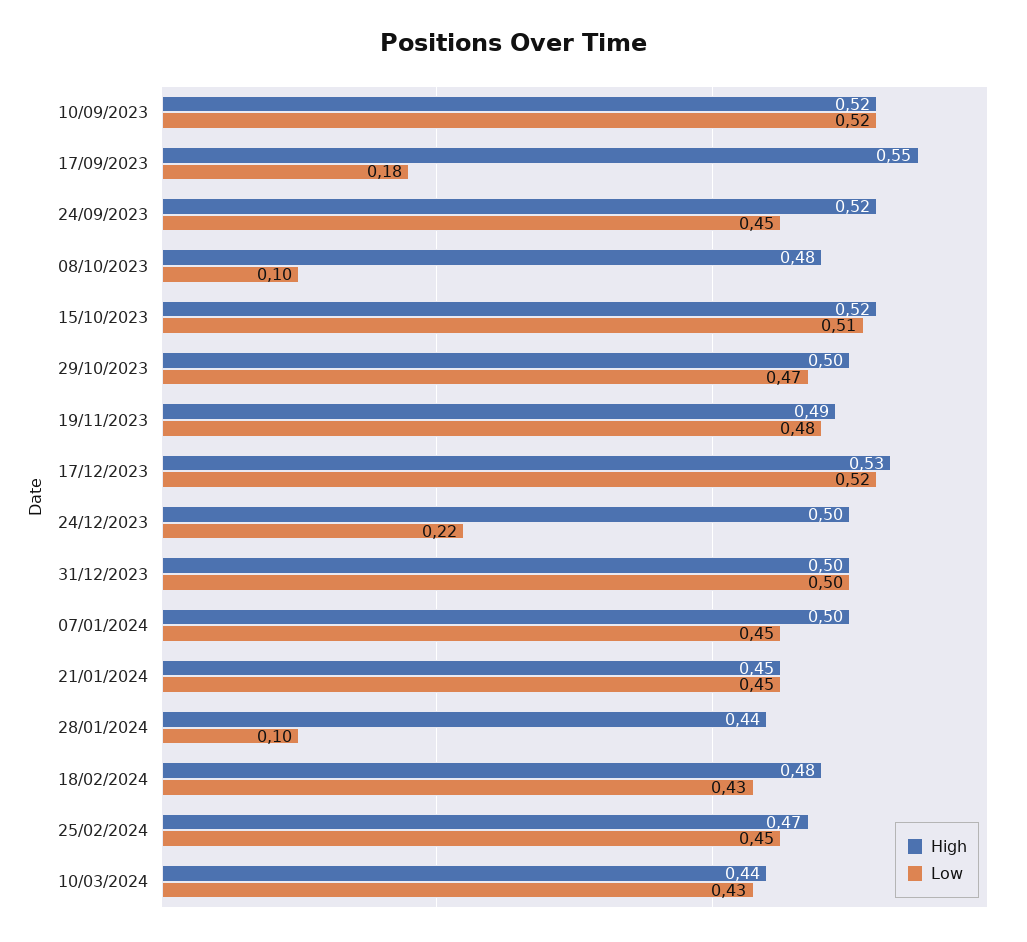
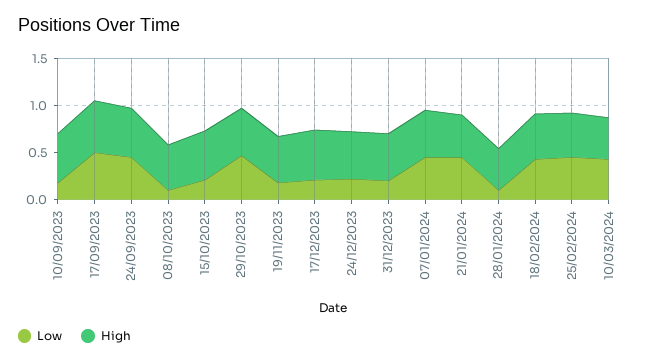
Low, 10/09/2023: 0.52 -> 0.2
Low, 17/09/2023: 0.18 -> 0.5
Low, 15/10/2023: 0.51 -> 0.2
Low, 19/11/2023: 0.48 -> 0.2
Low, 17/12/2023: 0.52 -> 0.2
Low, 31/12/2023: 0.5 -> 0.2

